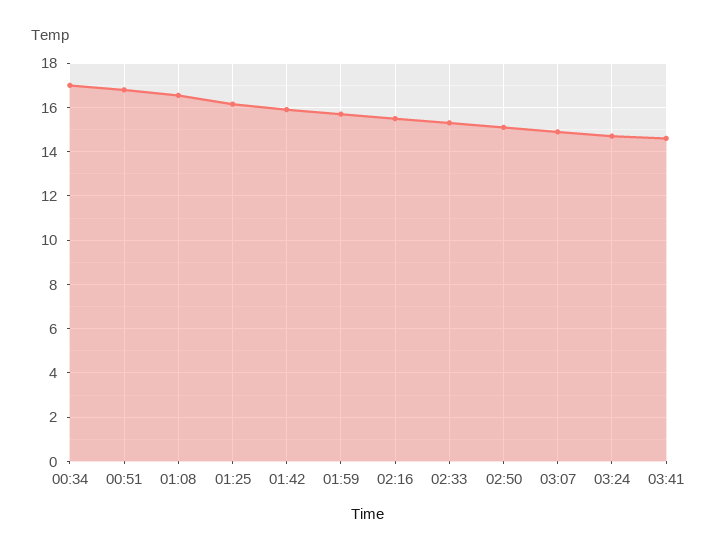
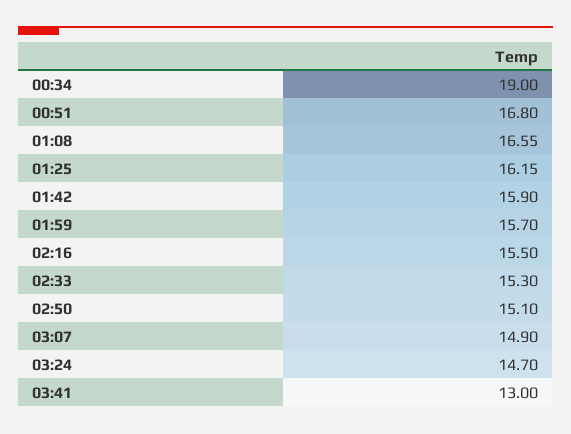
00:34: 17 -> 19
03:41: 14.5 -> 13

